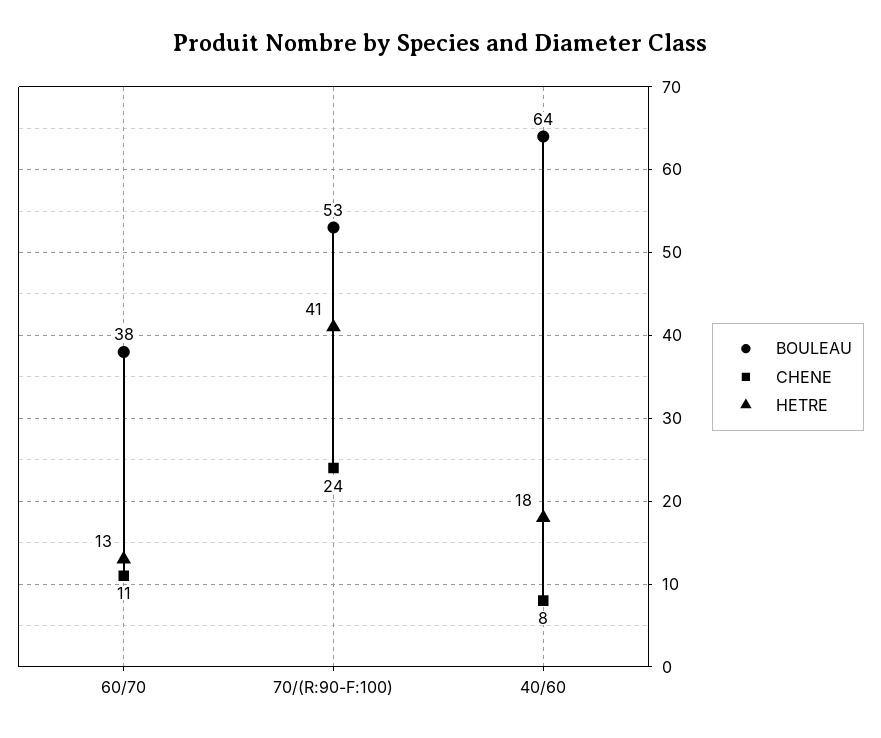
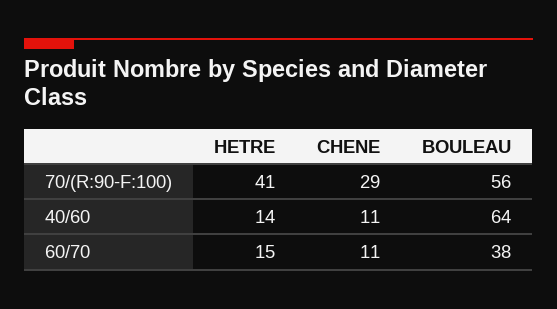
HETRE, 60/70: 13 -> 15
BOULEAU, 70/(R:90-F:100): 53 -> 56
CHENE, 70/(R:90-F:100): 24 -> 29
CHENE, 40/60: 8 -> 11
HETRE, 40/60: 18 -> 14

